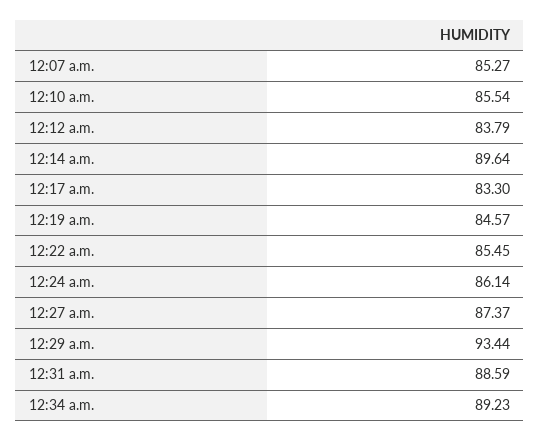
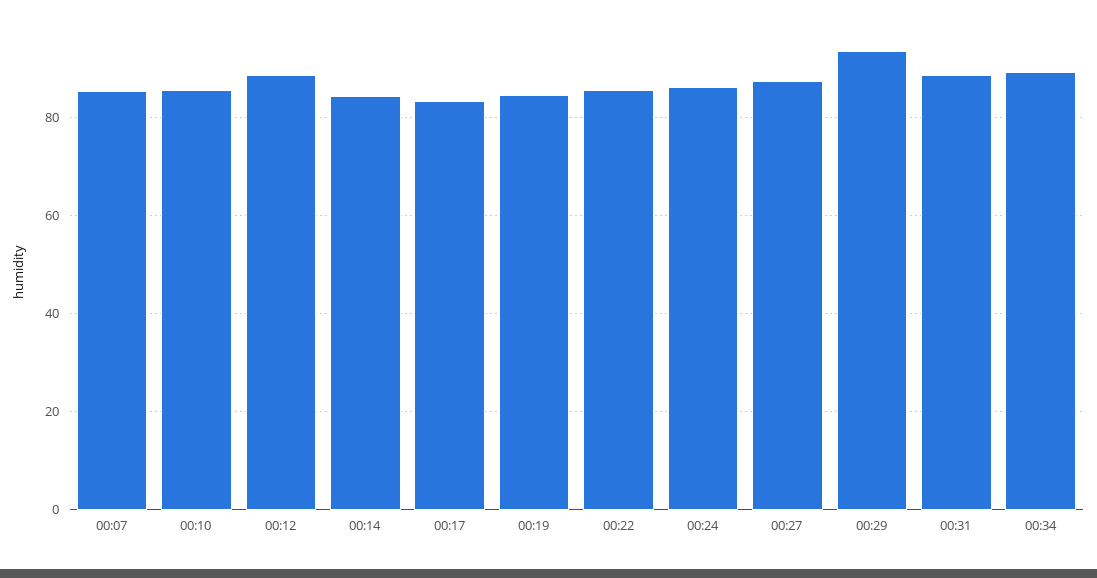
12:12 a.m.: 83.79 -> 88
12:14 a.m.: 89.64 -> 84

